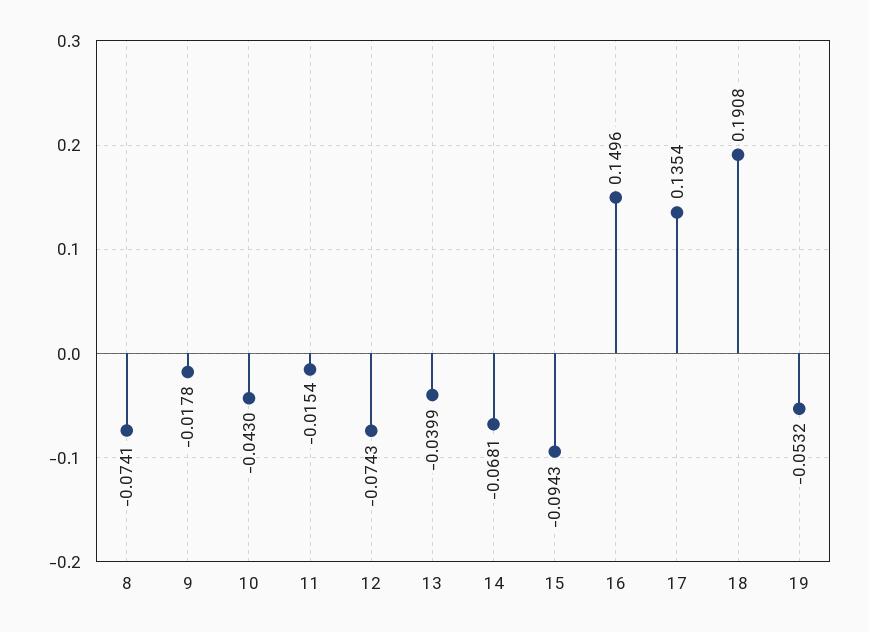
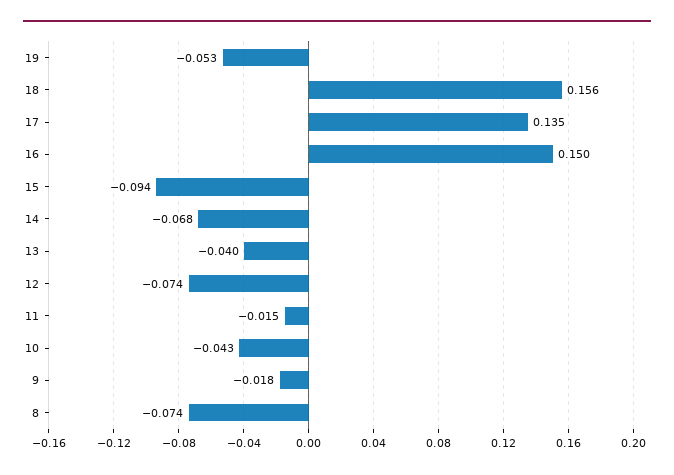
18: 0.1908 -> 0.156

